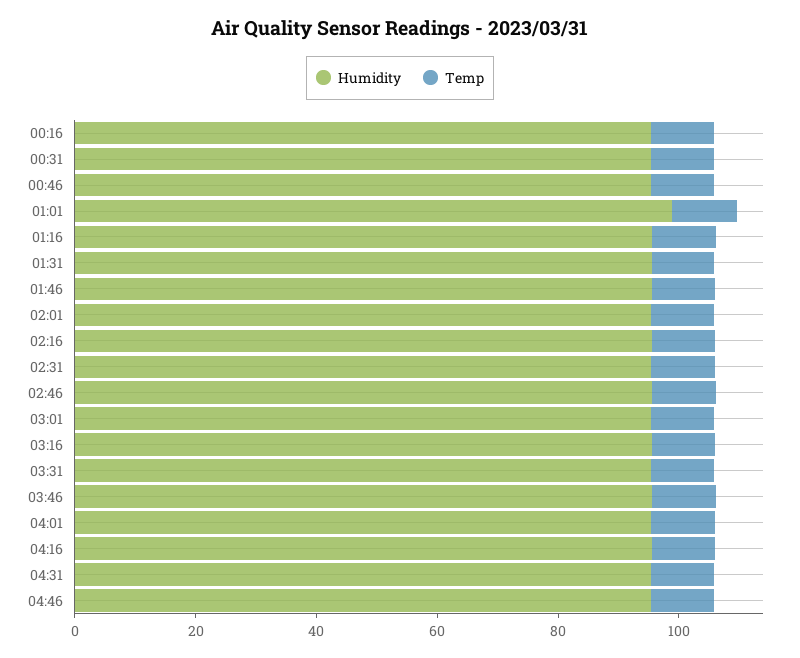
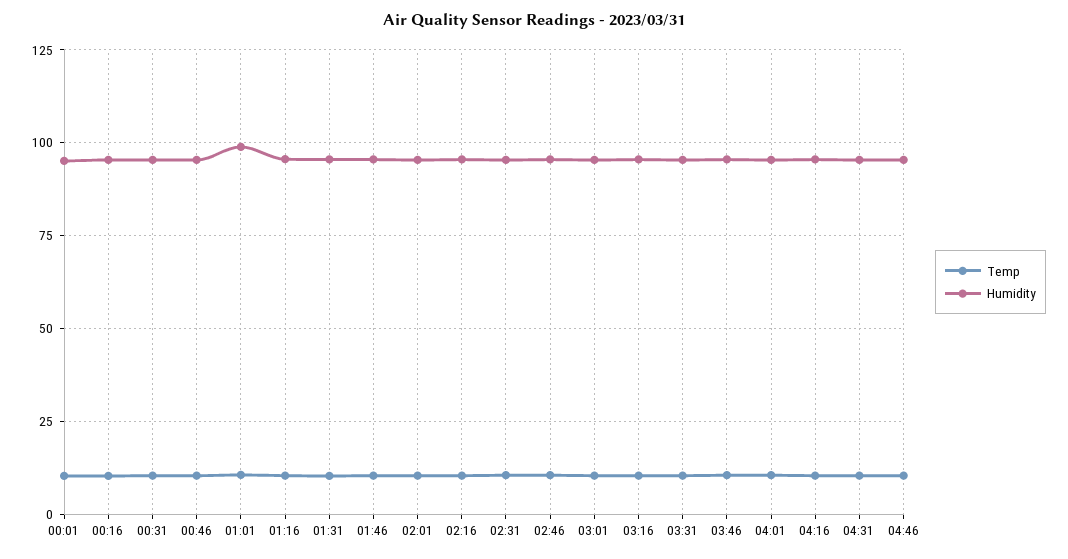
Temp, 00:01: none -> 10
Humidity, 00:01: none -> 95

